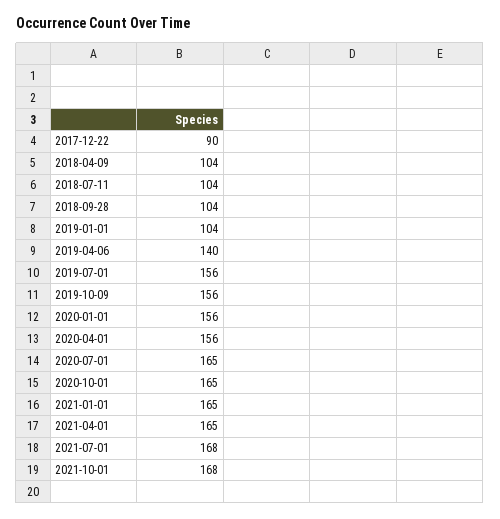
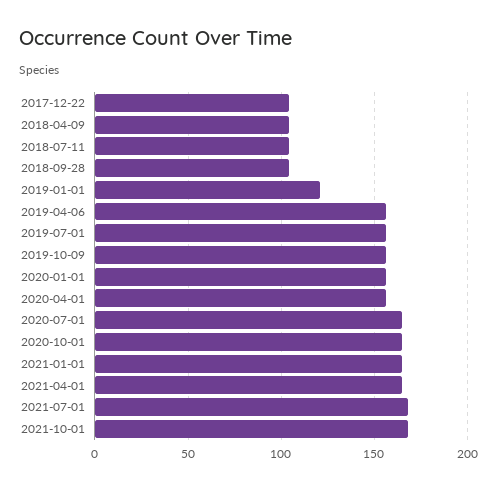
2017-12-22: 90 -> 105
2019-01-01: 104 -> 120
2019-04-06: 140 -> 155

